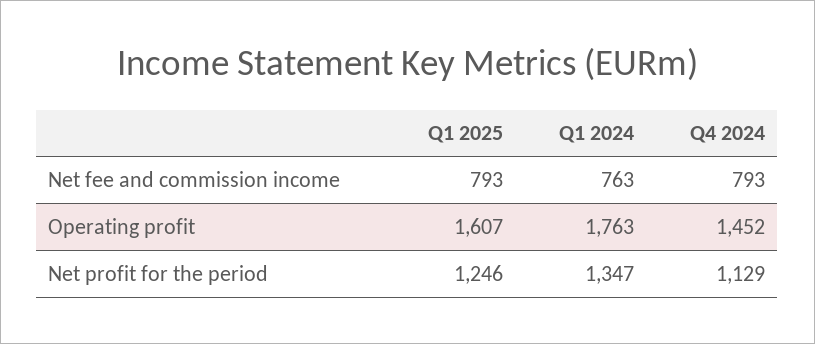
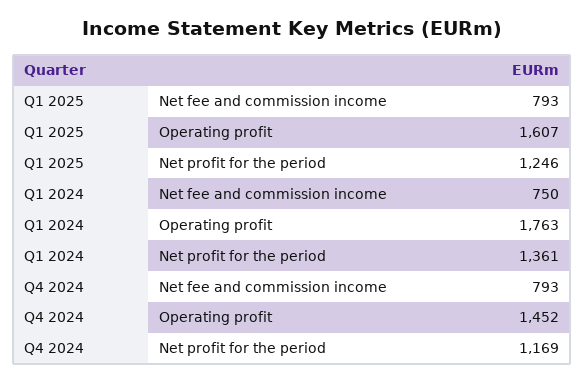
Q1 2024, Net fee and commission income: 763 -> 750
Q1 2024, Net profit for the period: 1347 -> 1361
Q4 2024, Net profit for the period: 1129 -> 1169

